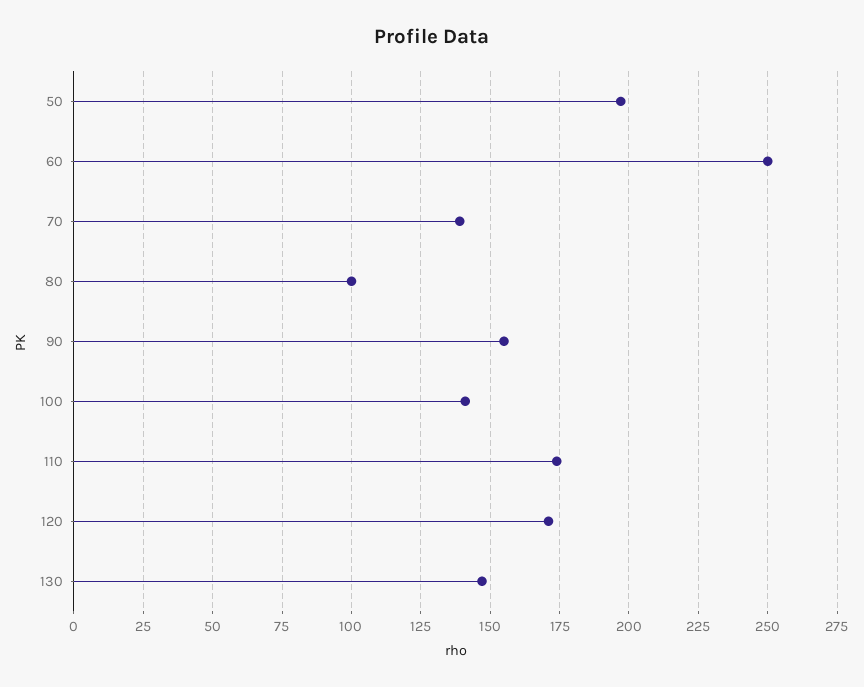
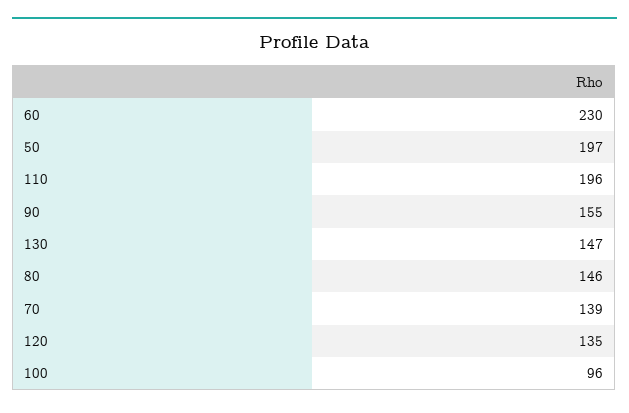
60: 250 -> 230
80: 100 -> 146
100: 140 -> 96
110: 175 -> 196
120: 170 -> 135

